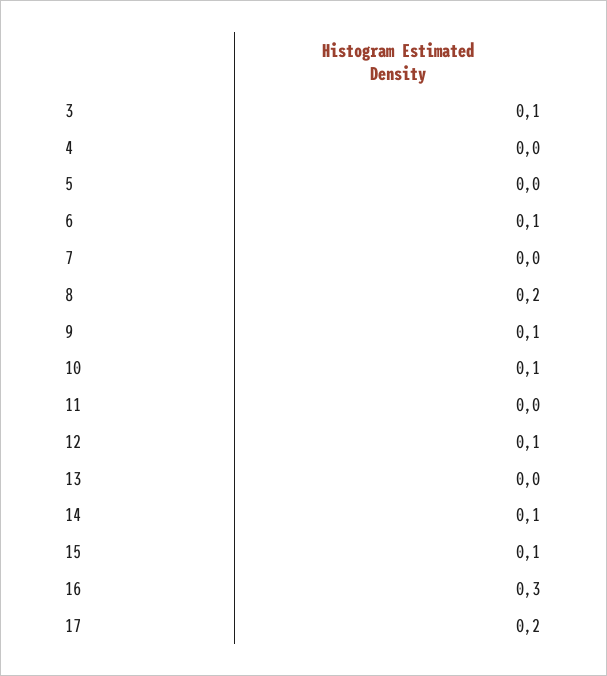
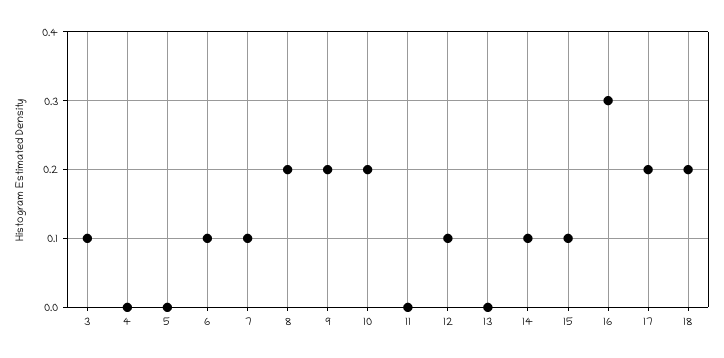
7: 0 -> 0.1
9: 0.1 -> 0.2
10: 0.1 -> 0.2
18: none -> 0.2

